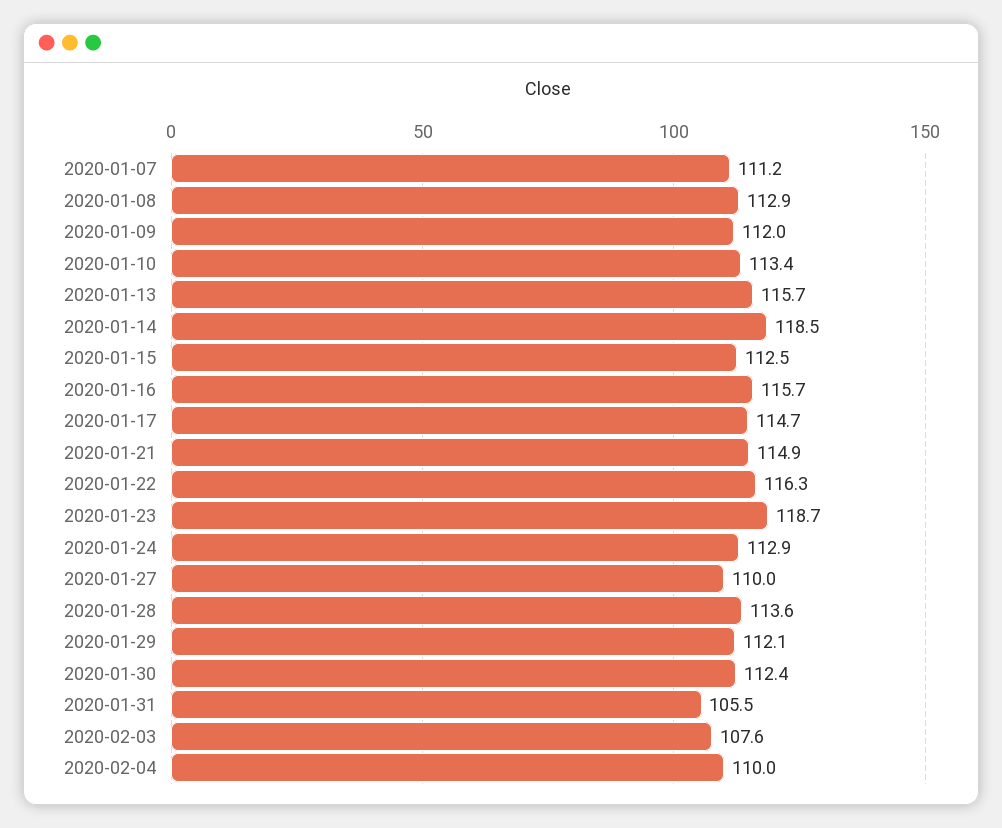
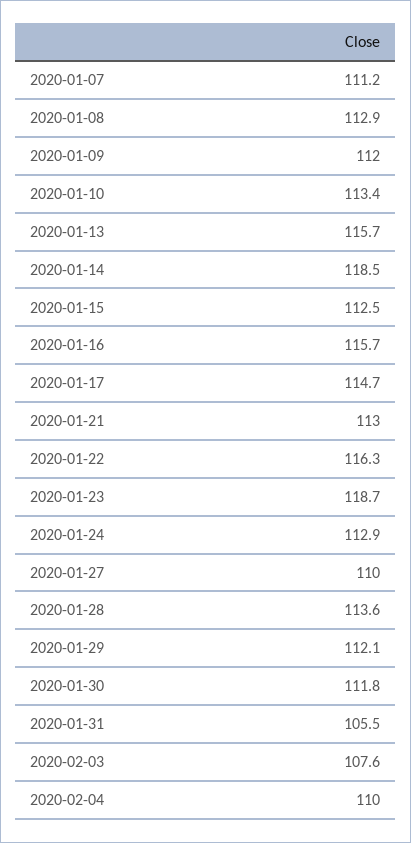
2020-01-21: 114.9 -> 113
2020-01-30: 112.4 -> 111.8

